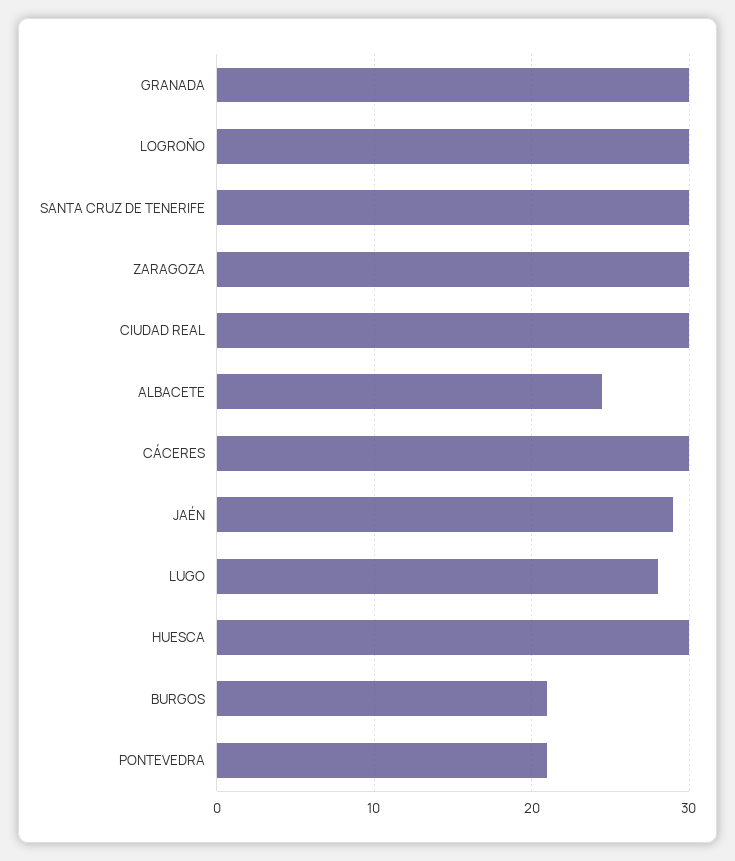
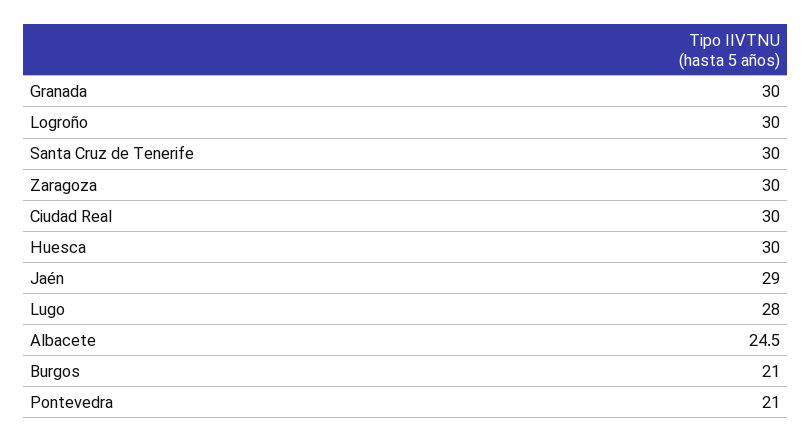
CÁCERES: 30 -> none

